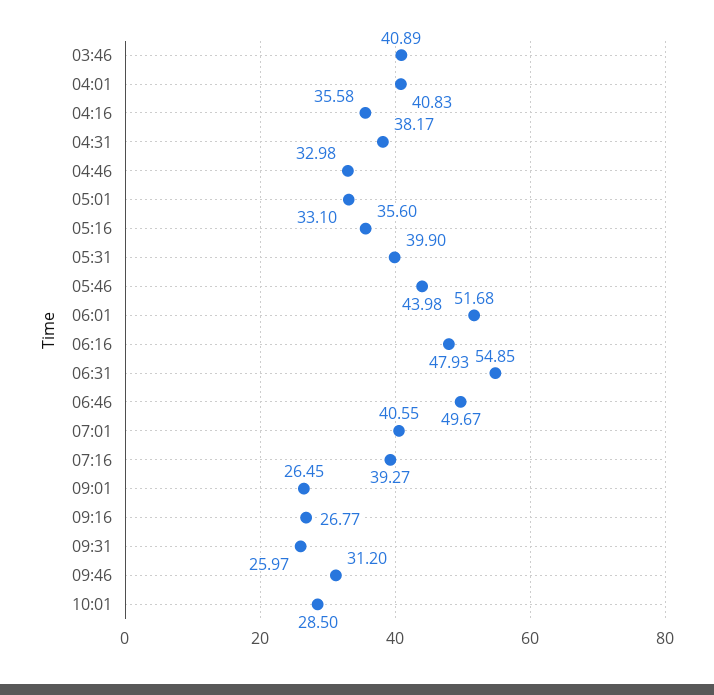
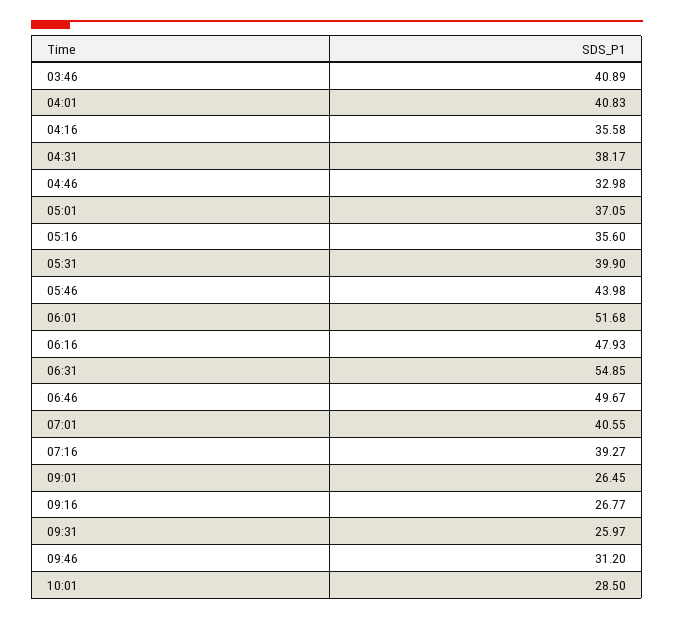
05:01: 33.1 -> 37.05

